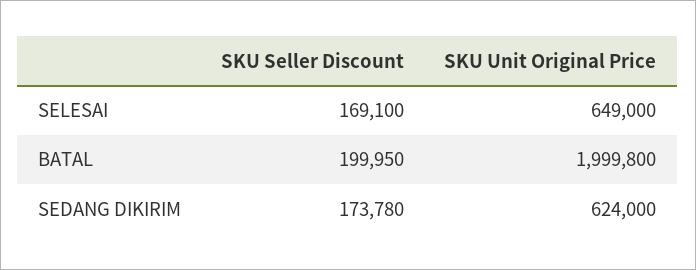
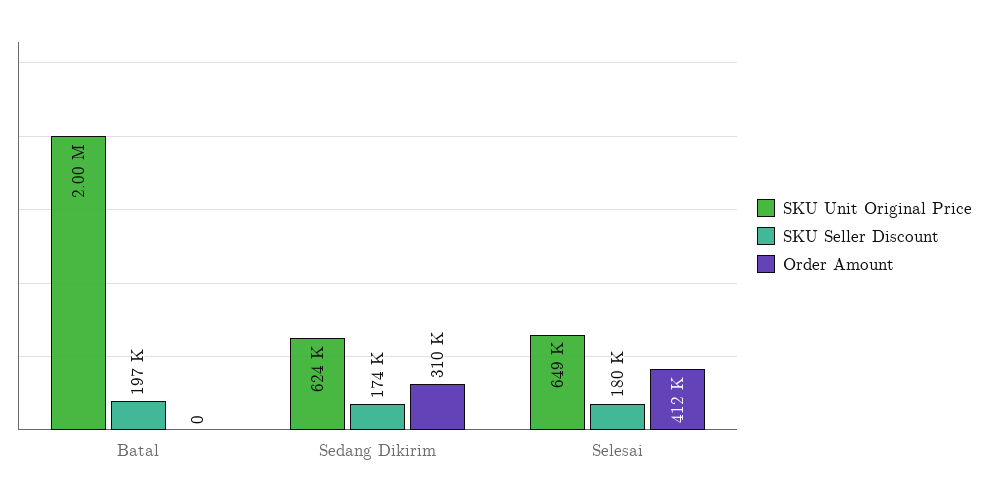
SKU Seller Discount, SELESAI: 169100 -> 180000
SKU Seller Discount, BATAL: 199950 -> 197000
Order Amount, BATAL: none -> 0
Order Amount, SEDANG DIKIRIM: none -> 310000
Order Amount, SELESAI: none -> 412000

